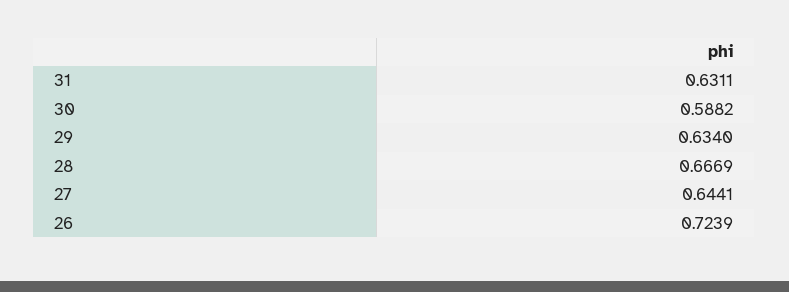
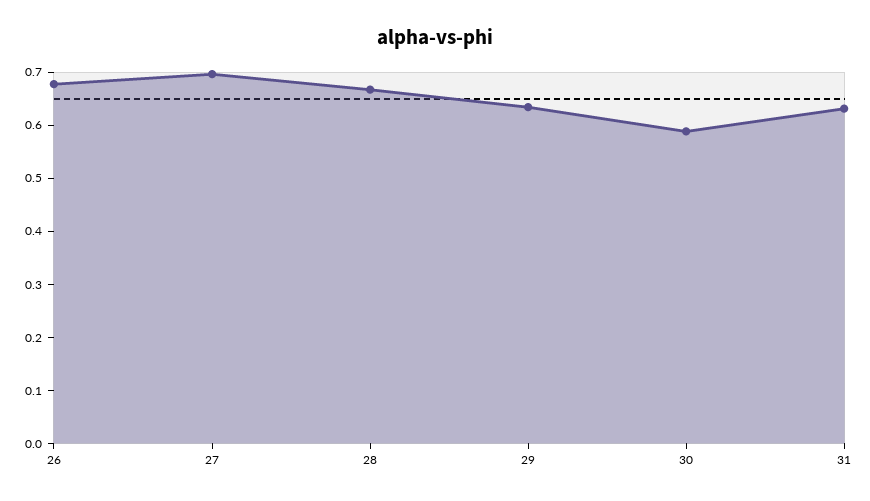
27: 0.6441 -> 0.7
26: 0.7239 -> 0.68

